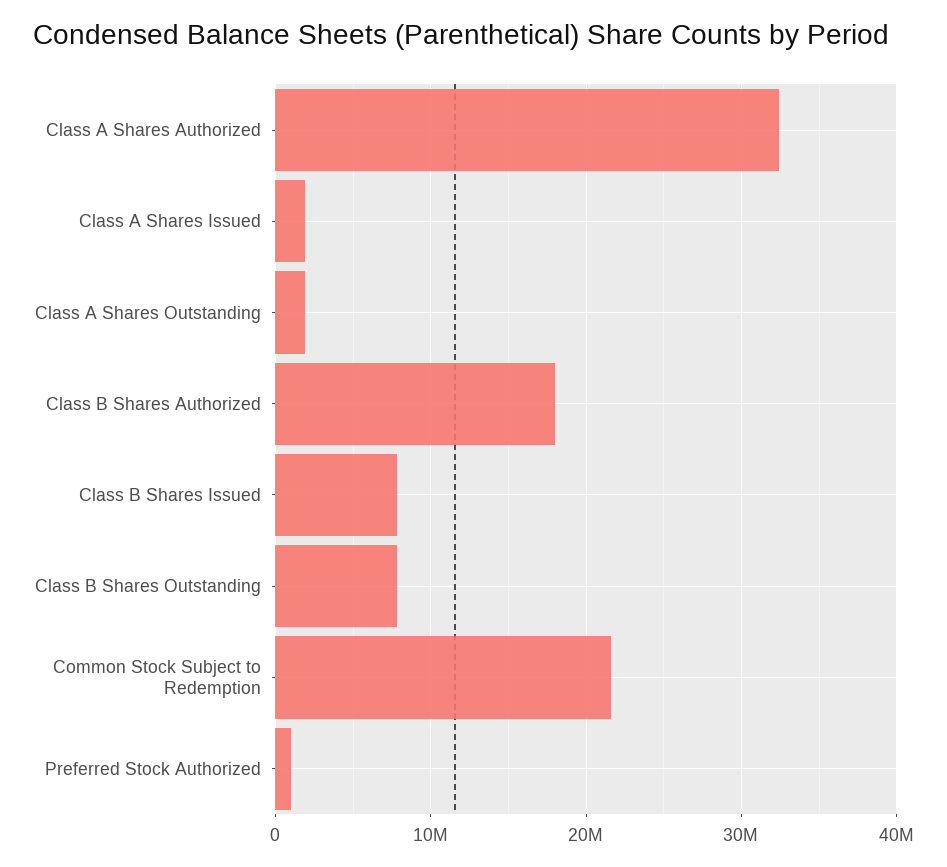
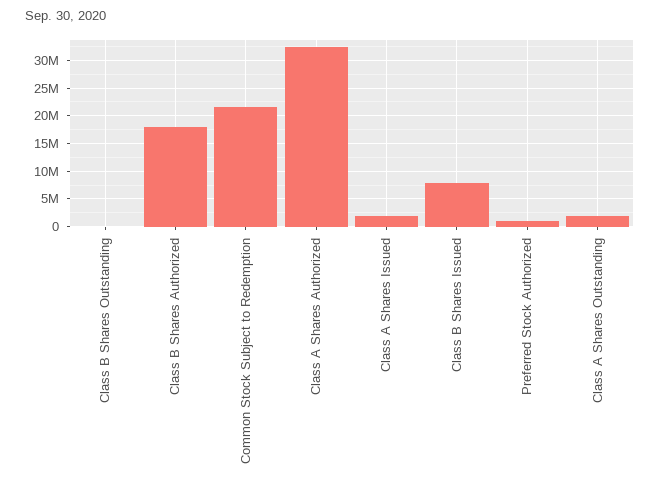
Class B Shares Outstanding: 8000000 -> 0

